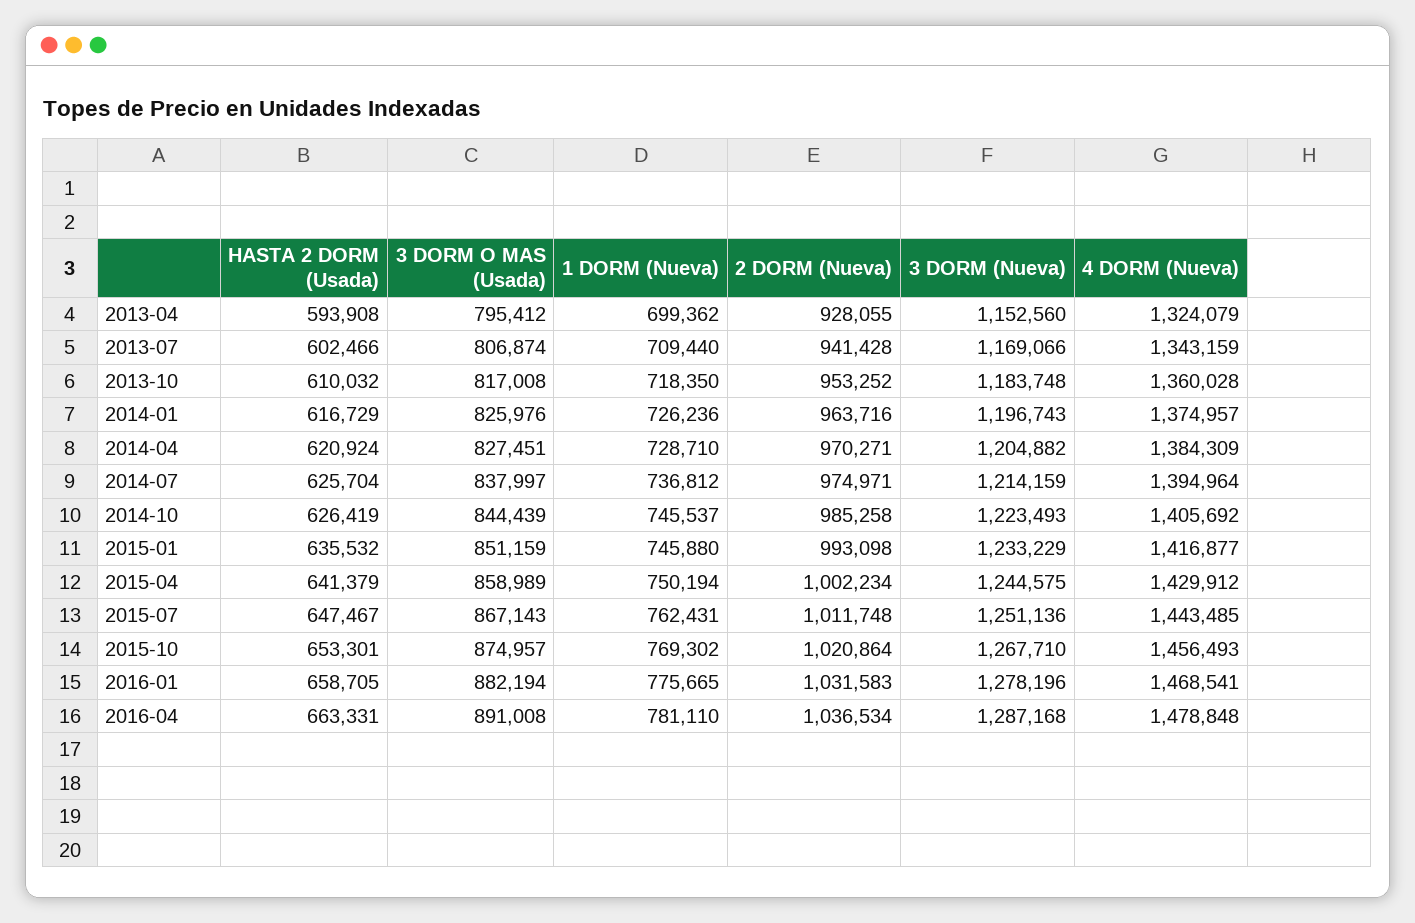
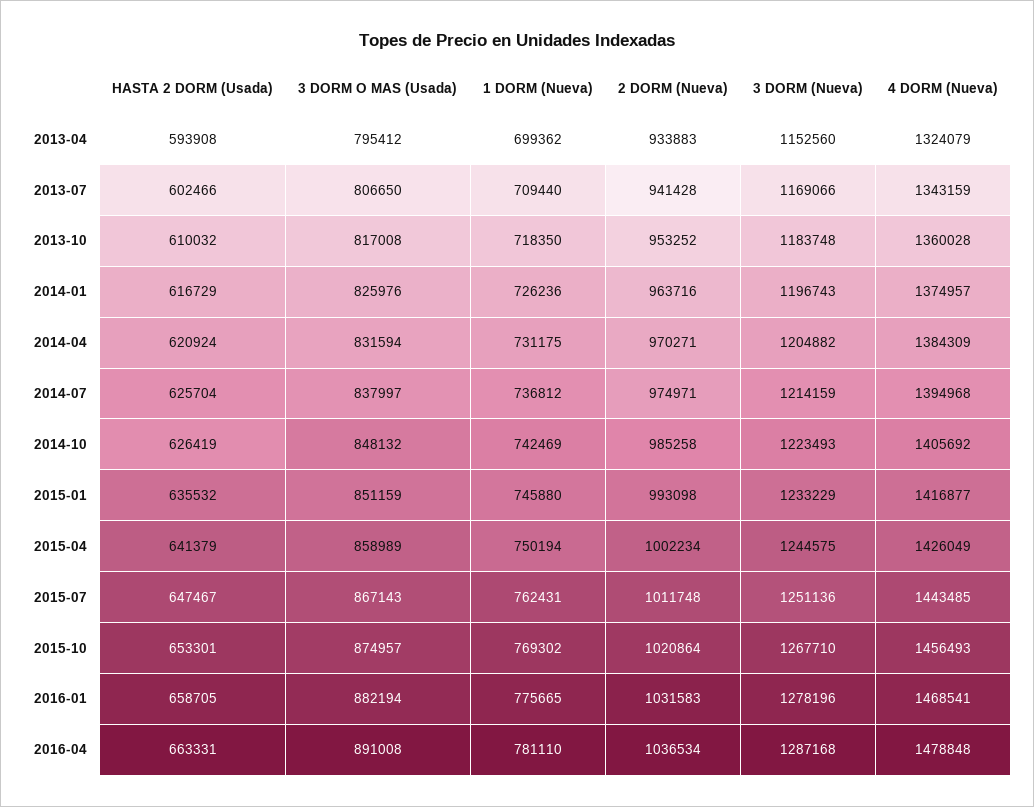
2 DORM (Nueva), 2013-04: 928055 -> 933883
3 DORM O MAS (Usada), 2013-07: 806874 -> 806650
3 DORM O MAS (Usada), 2014-04: 827451 -> 831594
1 DORM (Nueva), 2014-04: 728710 -> 731175
4 DORM (Nueva), 2014-07: 1394964 -> 1394968
3 DORM O MAS (Usada), 2014-10: 844439 -> 848132
1 DORM (Nueva), 2014-10: 745537 -> 742469
4 DORM (Nueva), 2015-04: 1429912 -> 1426049

